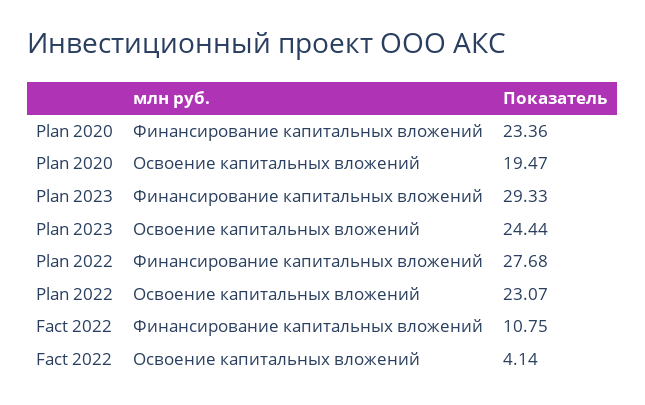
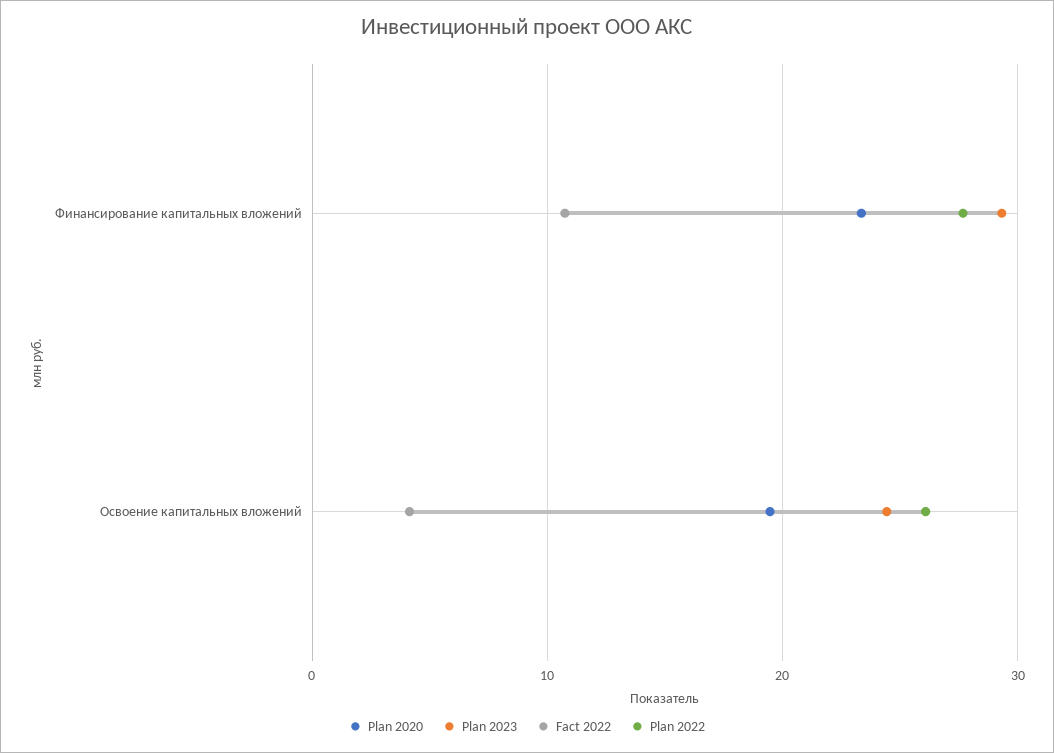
Plan 2022, Освоение капитальных вложений: 23.07 -> 26

